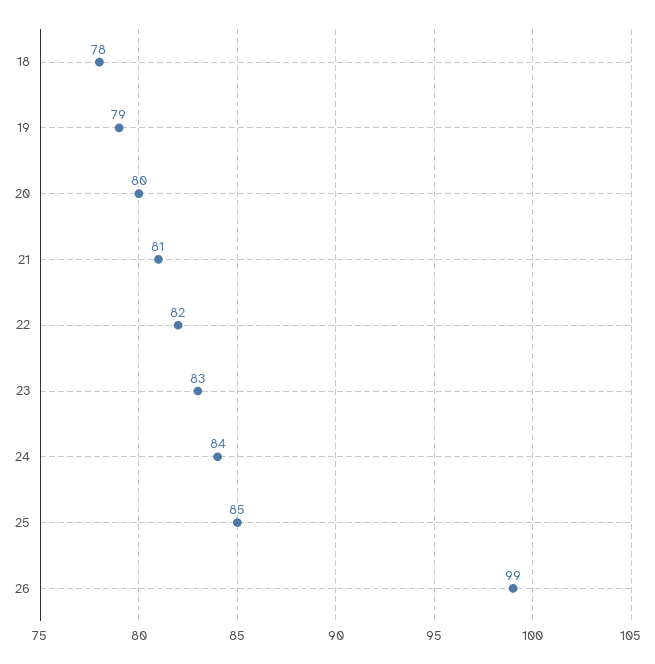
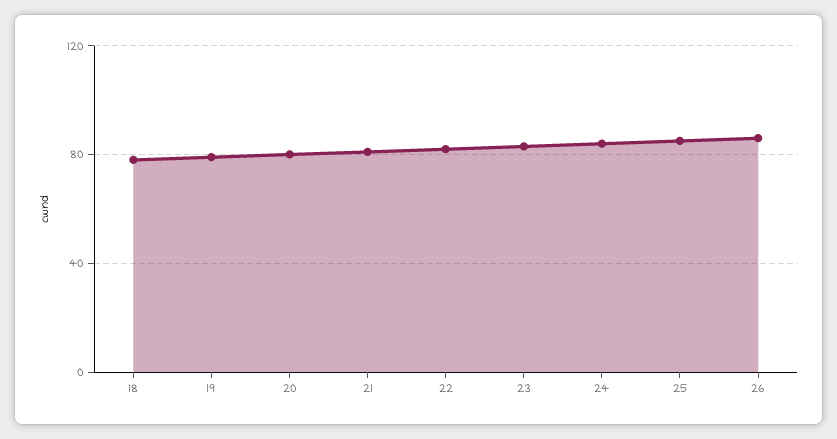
26: 99 -> 85

